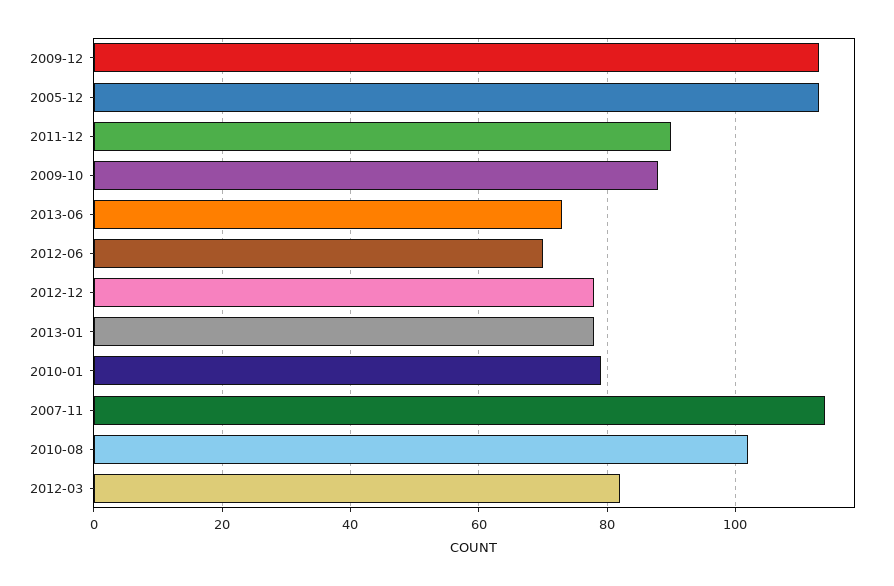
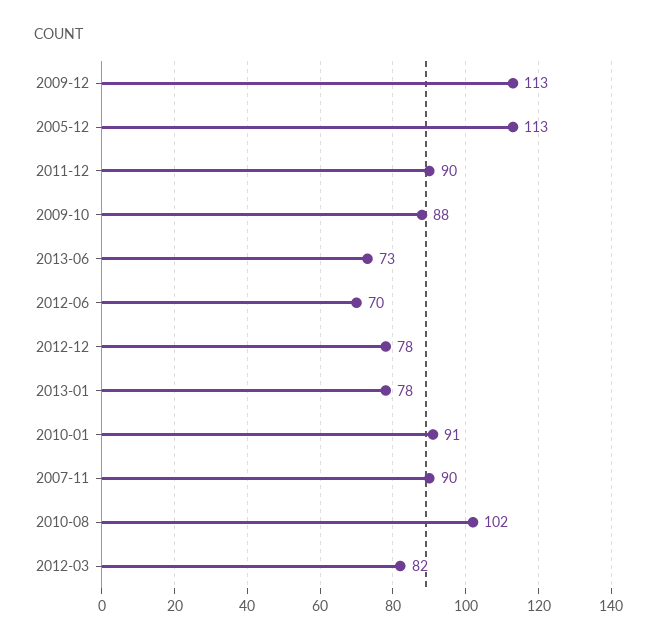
2010-01: 80 -> 91
2007-11: 115 -> 90

